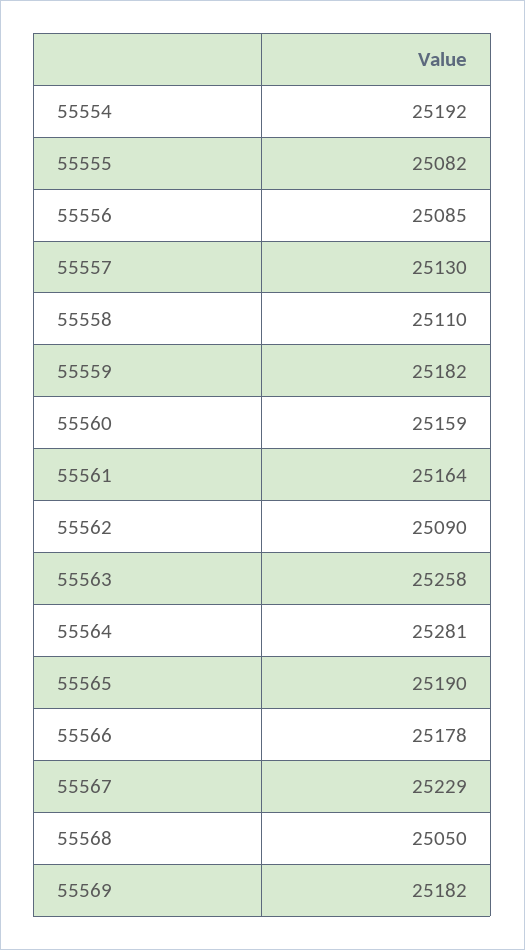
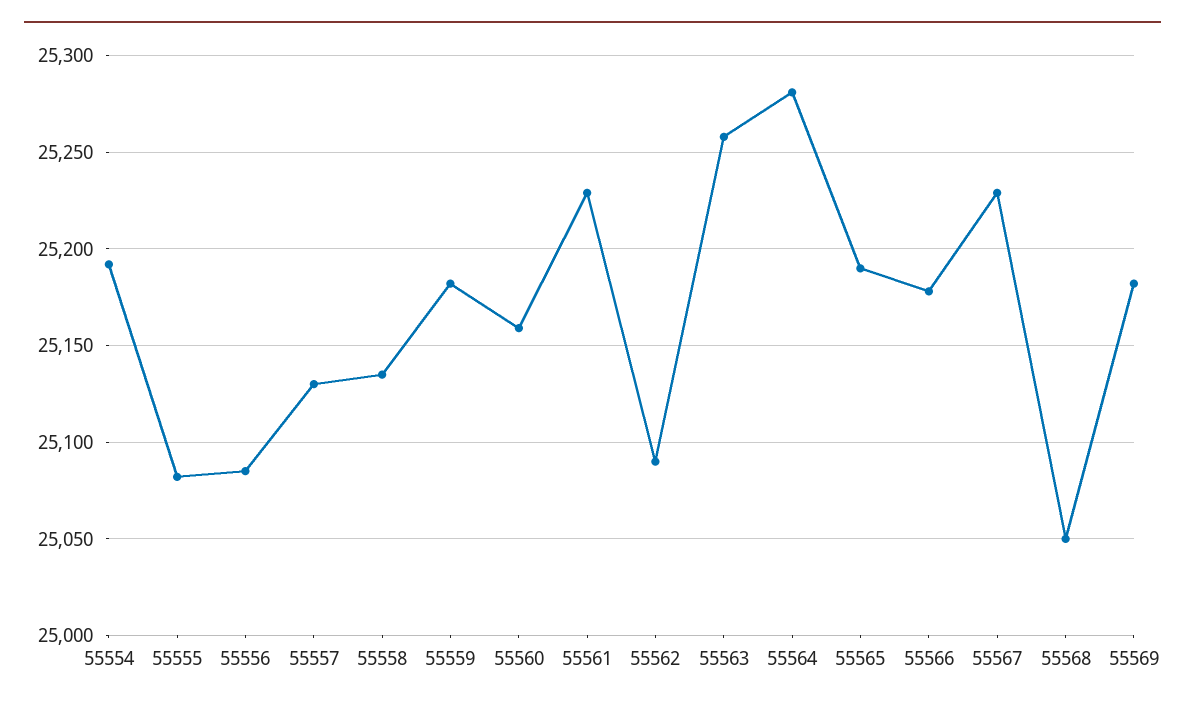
55558: 25110 -> 25135
55561: 25164 -> 25230

